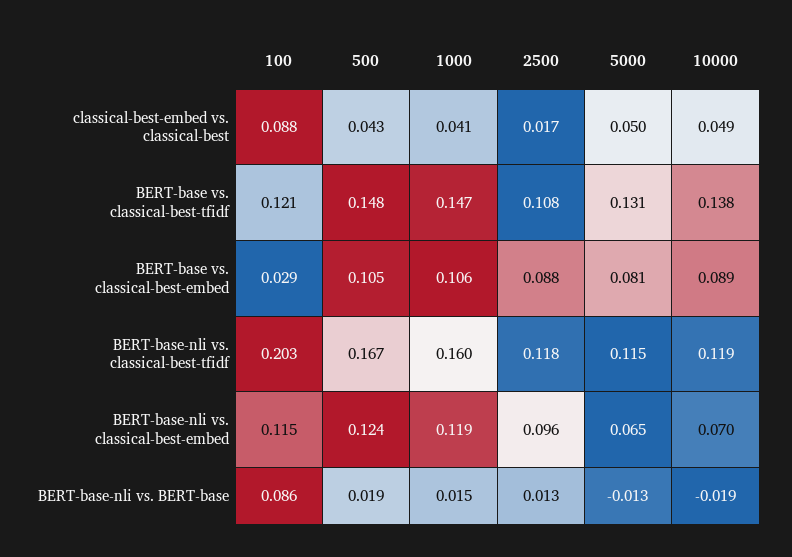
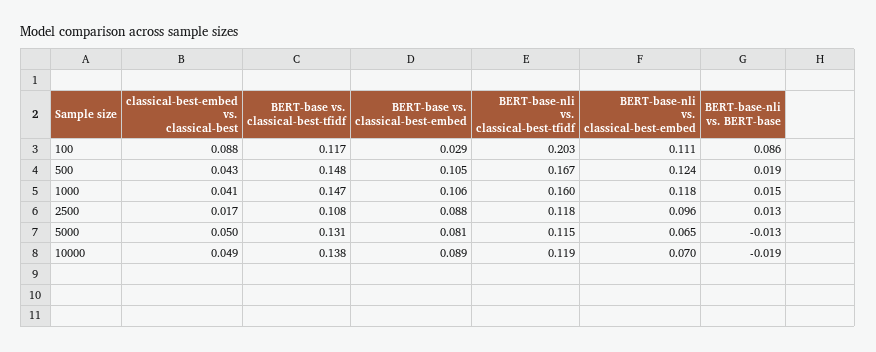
100, BERT-base vs. classical-best-tfidf: 0.121 -> 0.117
100, BERT-base-nli vs. classical-best-embed: 0.115 -> 0.111
1000, BERT-base-nli vs. classical-best-embed: 0.119 -> 0.118

